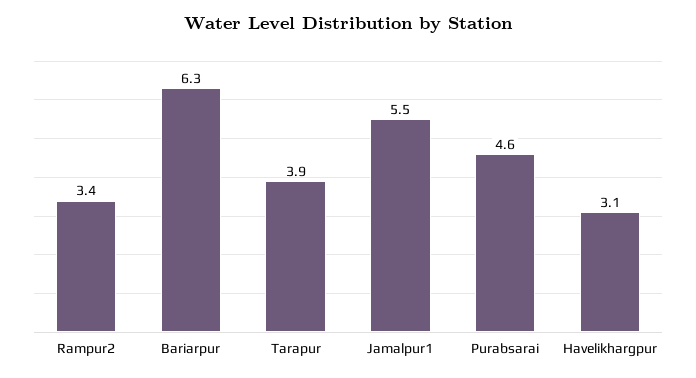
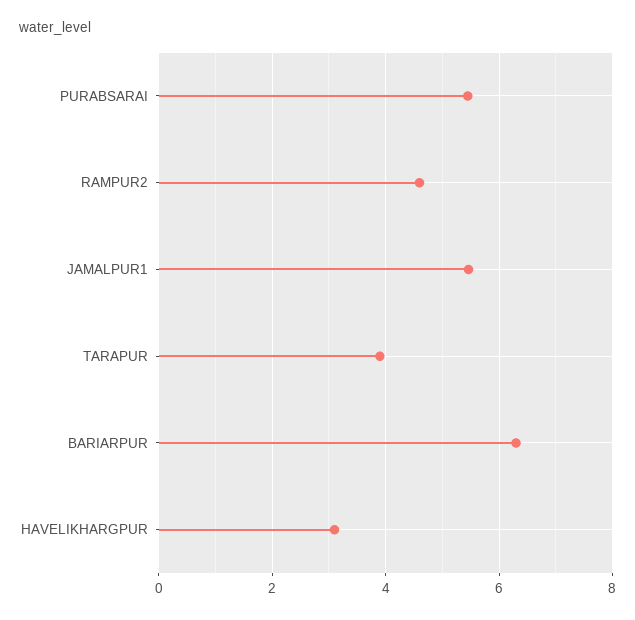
Rampur2: 3.4 -> 4.6
Purabsarai: 4.6 -> 5.4

